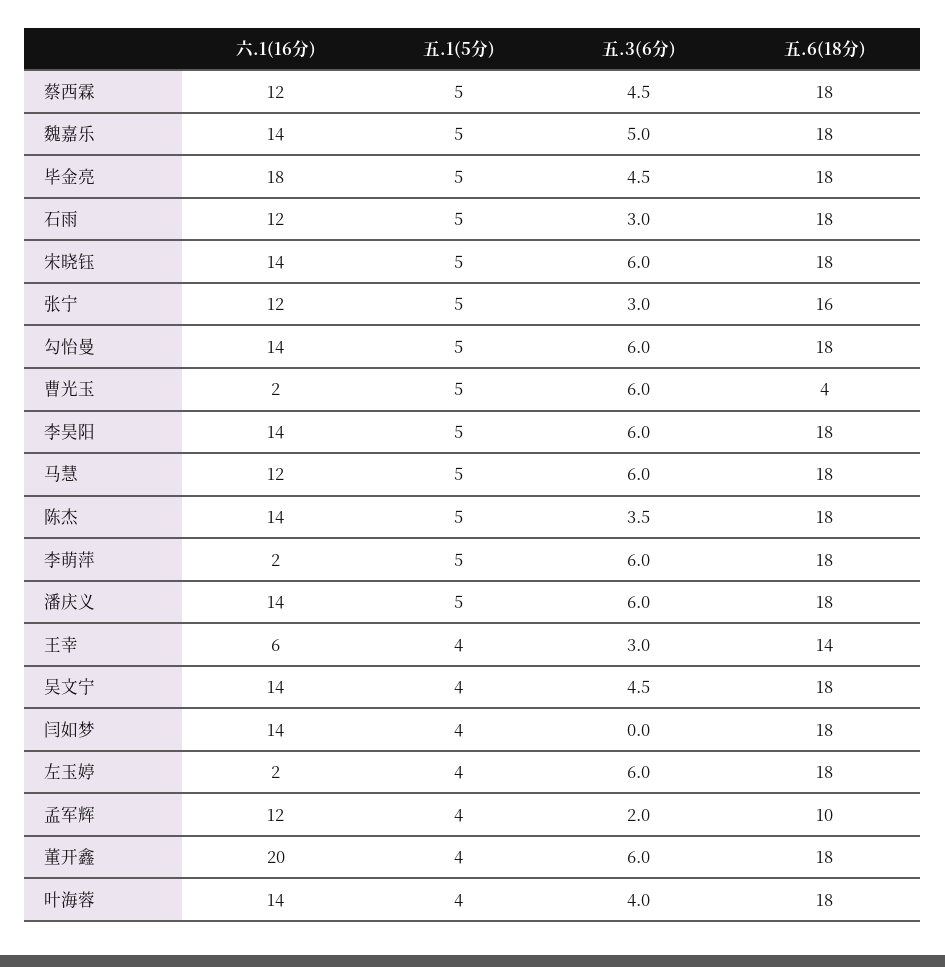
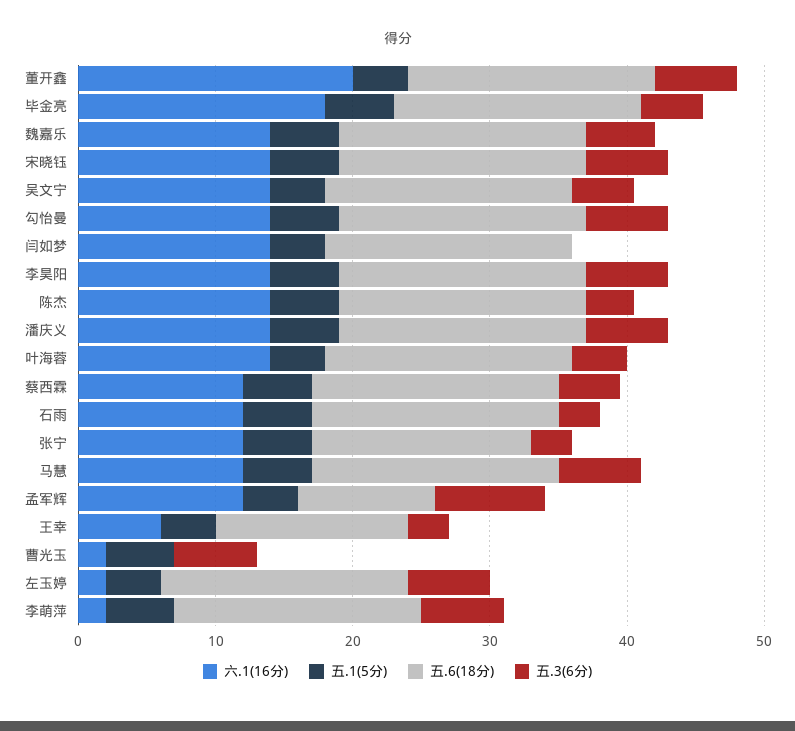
五.6(18分), 曹光玉: 4 -> 0
五.3(6分), 孟军辉: 2 -> 8

